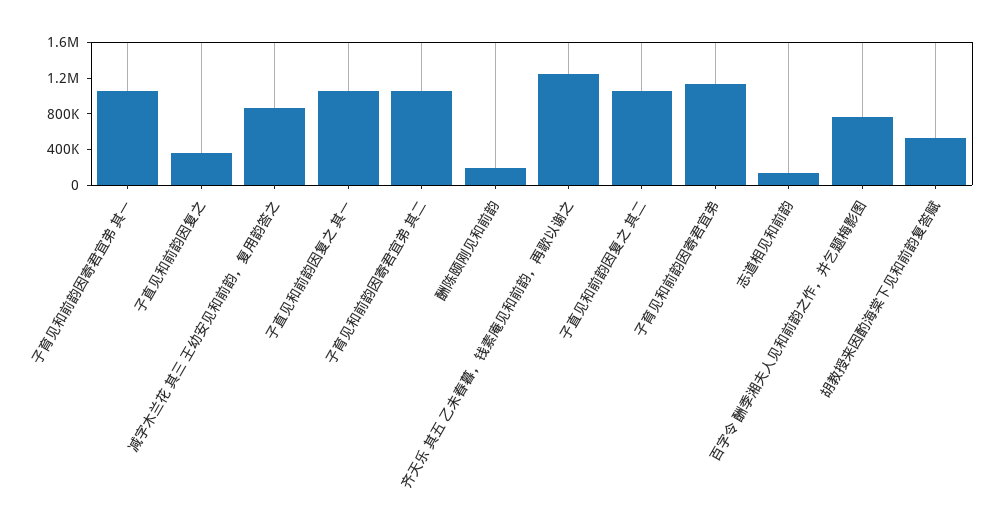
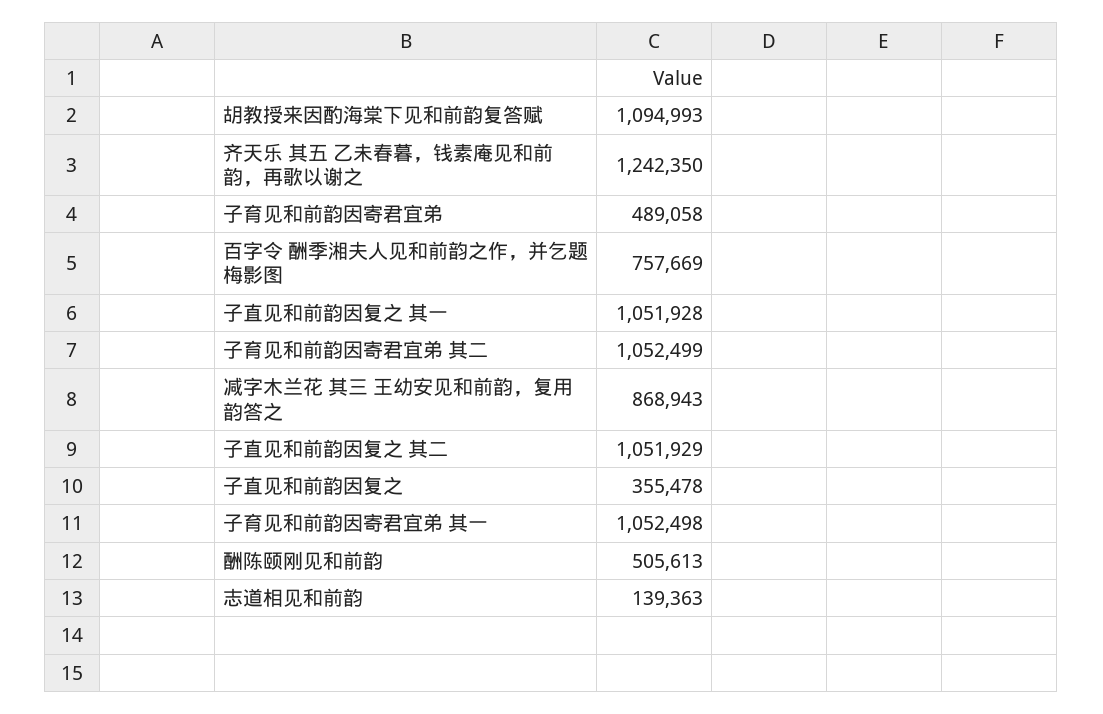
酬陈颐刚见和前韵: 200000 -> 505613
子育见和前韵因寄君宜弟: 1100000 -> 489058
胡教授来因酌海棠下见和前韵复答赋: 500000 -> 1094993

